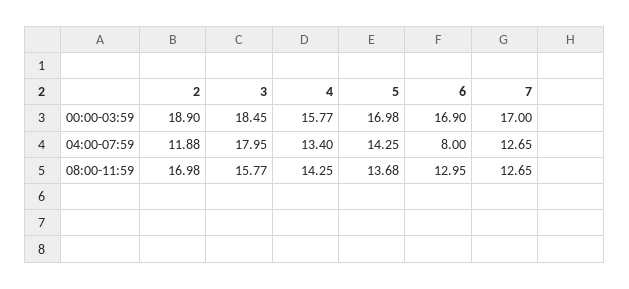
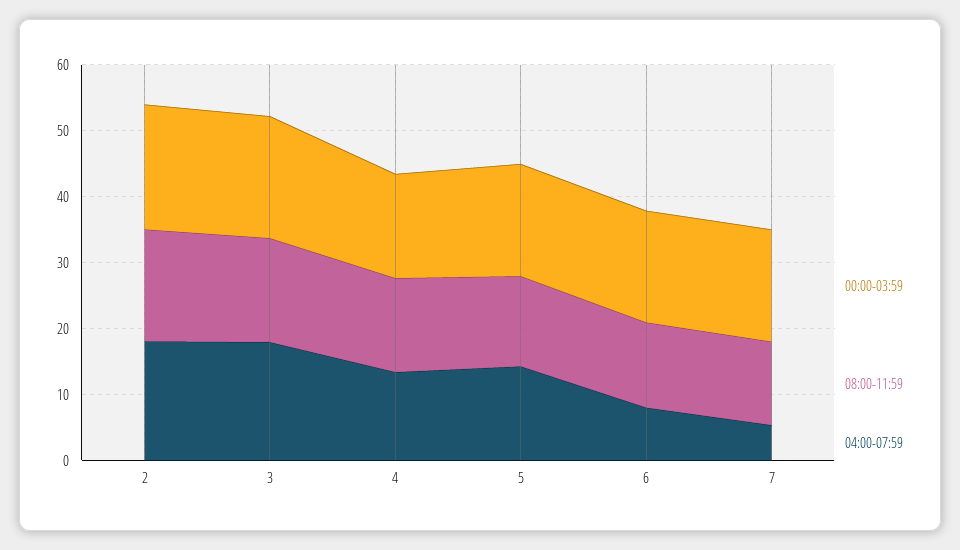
04:00-07:59, 2: 11.88 -> 18
04:00-07:59, 7: 12.65 -> 6

